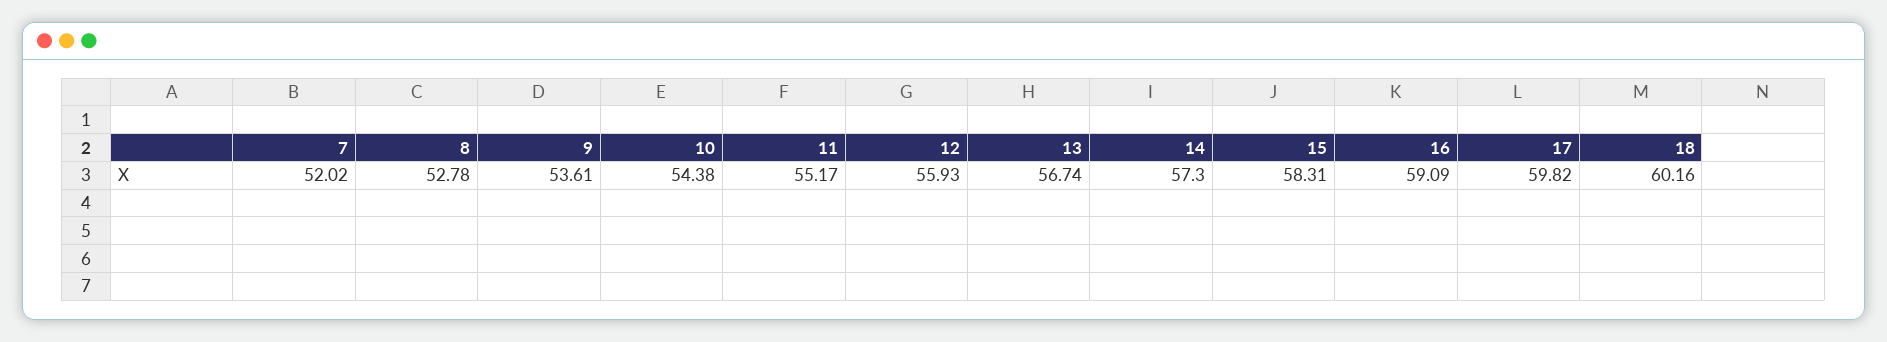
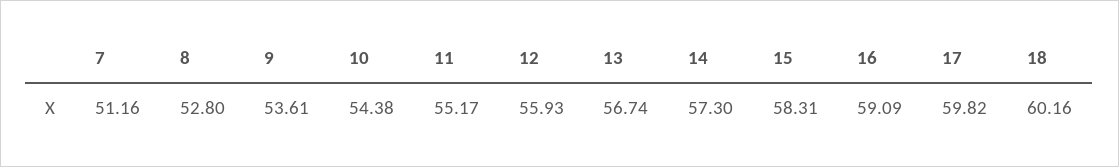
7: 52.02 -> 51.16
8: 52.78 -> 52.8

